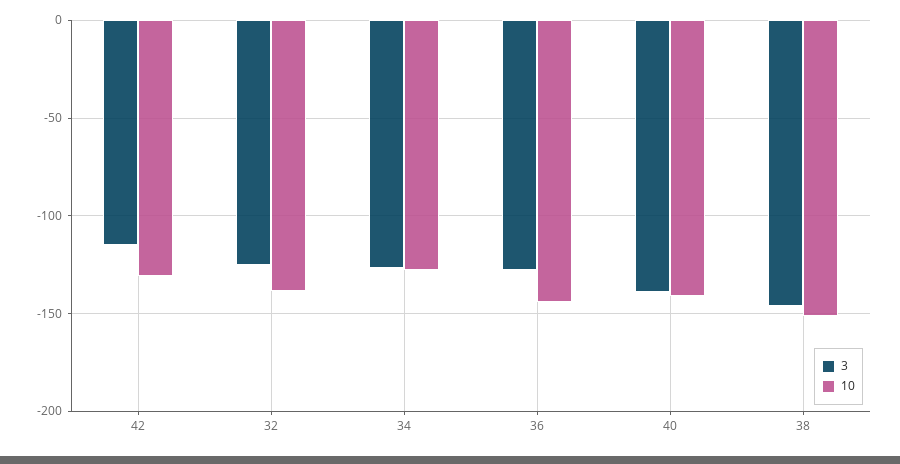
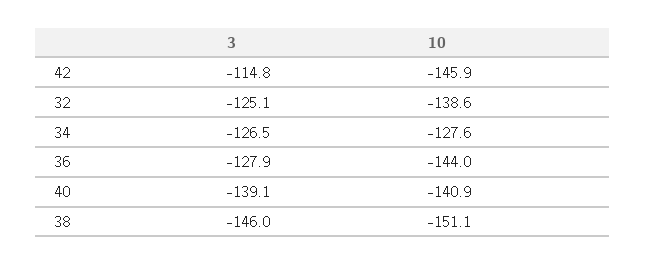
10, 42: -130 -> -145.9

